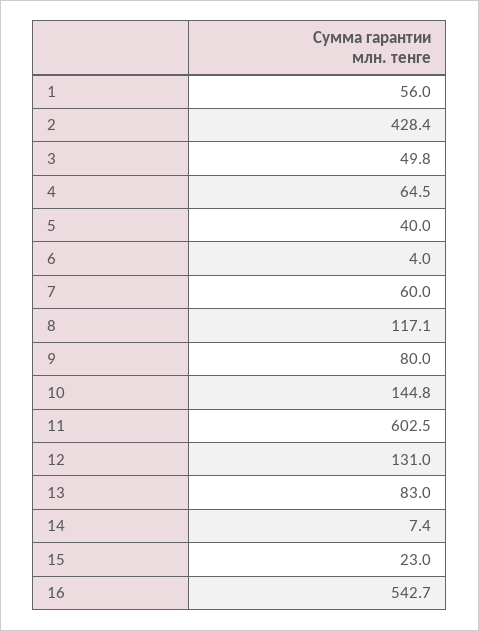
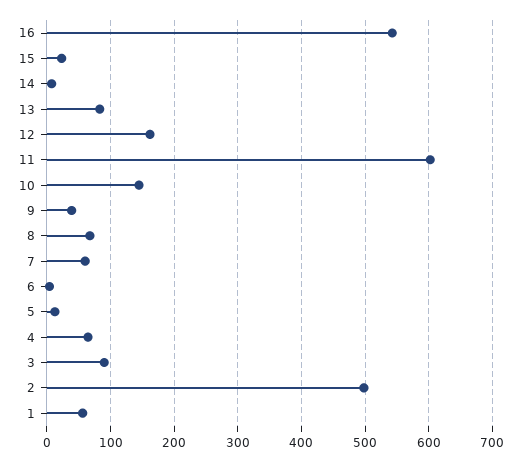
2: 428.4 -> 500
3: 49.8 -> 90
5: 40 -> 10
8: 117.1 -> 70
9: 80 -> 40
12: 131 -> 160

